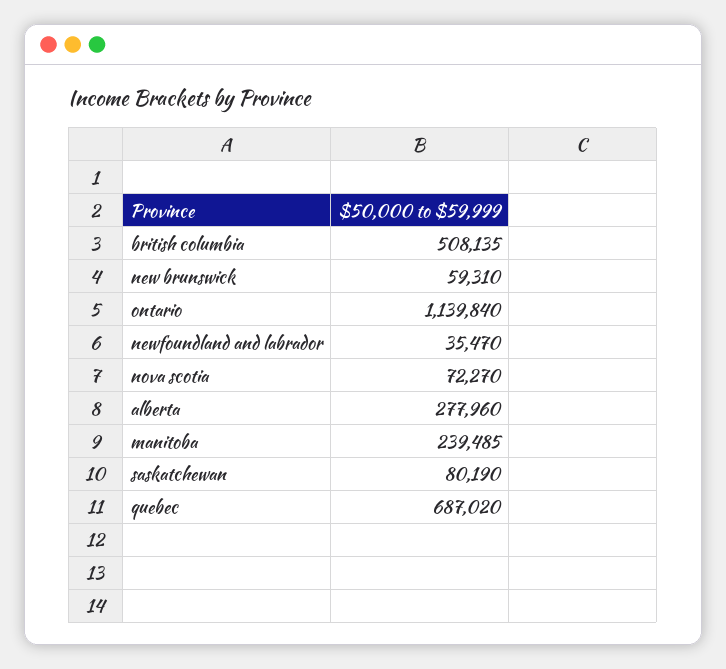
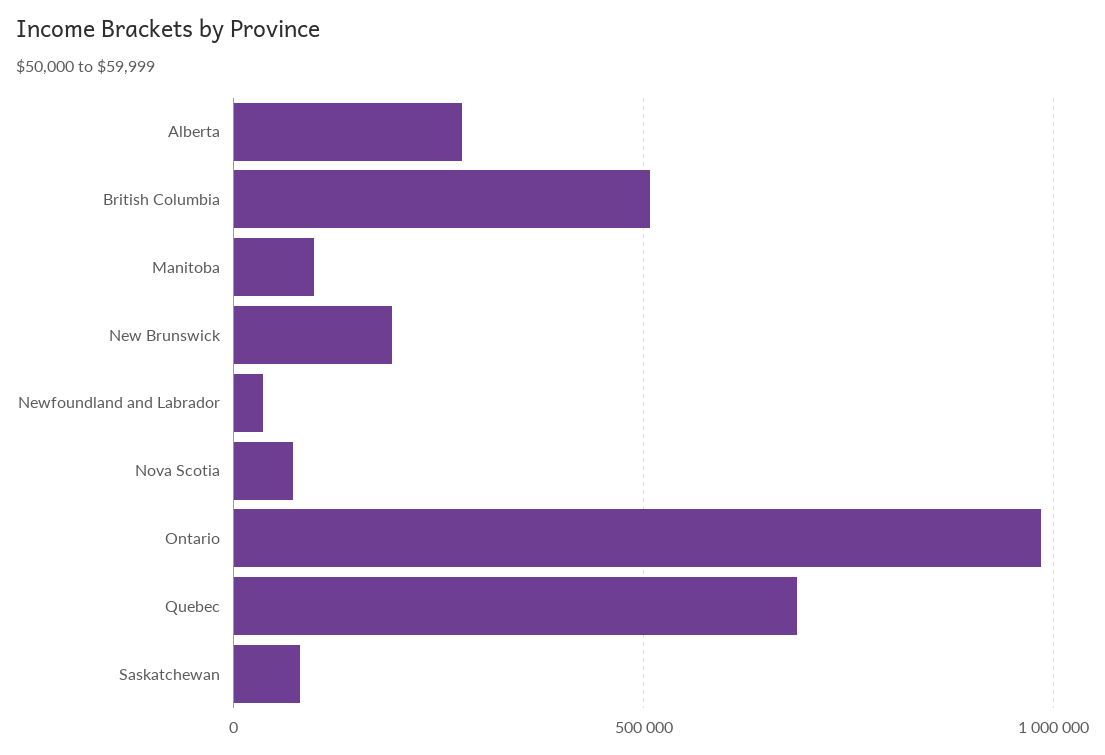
new brunswick: 59310 -> 200000
ontario: 1139840 -> 1000000
manitoba: 239485 -> 100000

